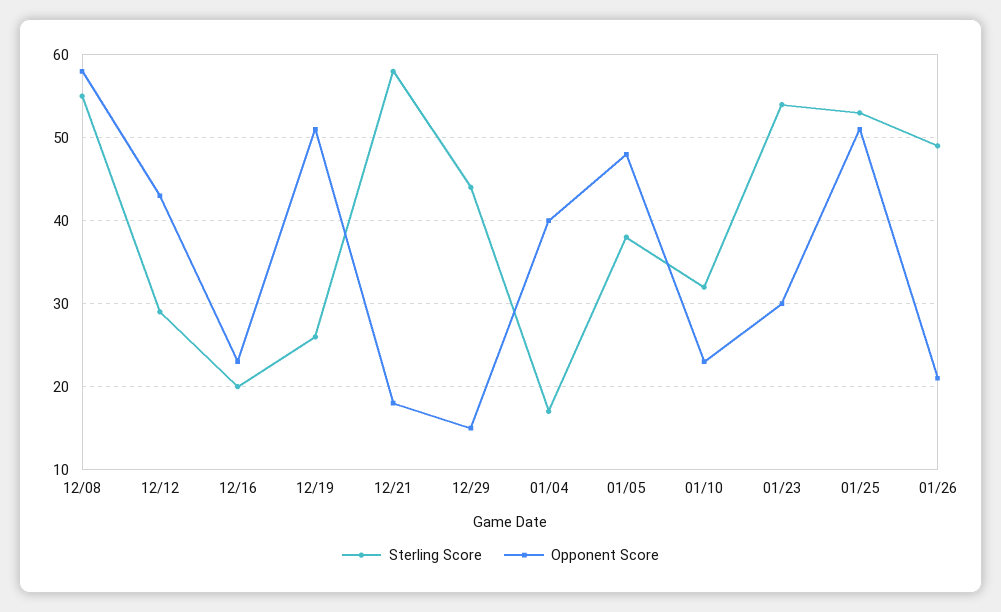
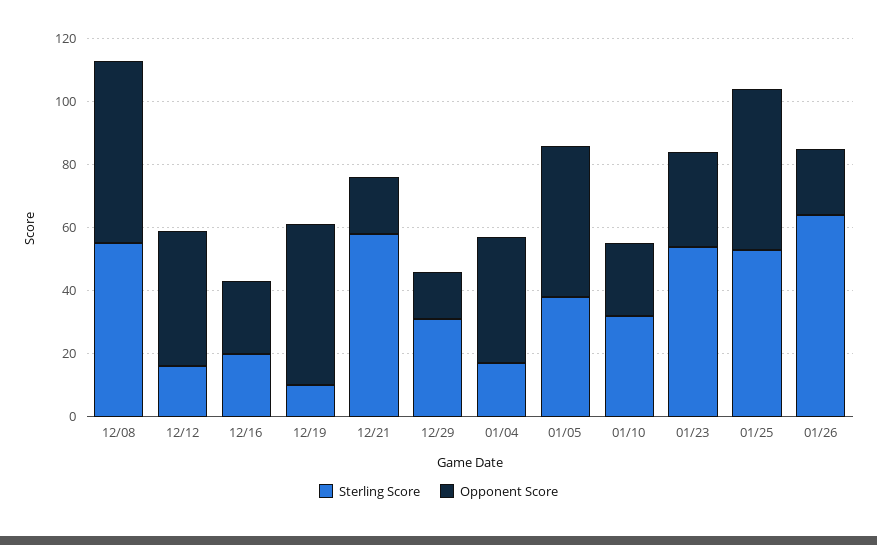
Sterling Score, 12/12: 29 -> 15
Sterling Score, 12/19: 26 -> 10
Sterling Score, 12/29: 44 -> 30
Sterling Score, 01/26: 49 -> 65

